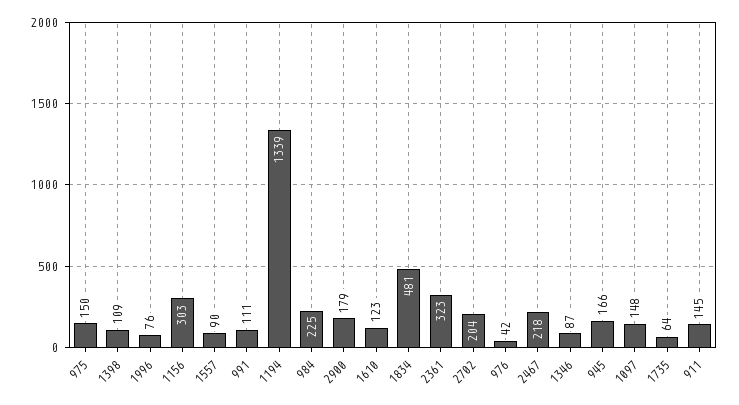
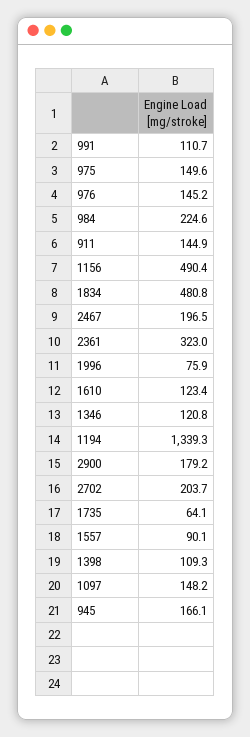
1156: 303 -> 490.4
976: 42 -> 145.2
2467: 218 -> 196.5
1346: 87 -> 120.8

